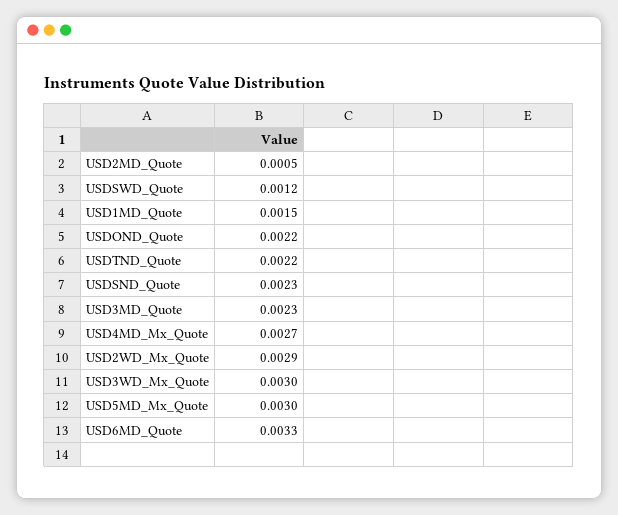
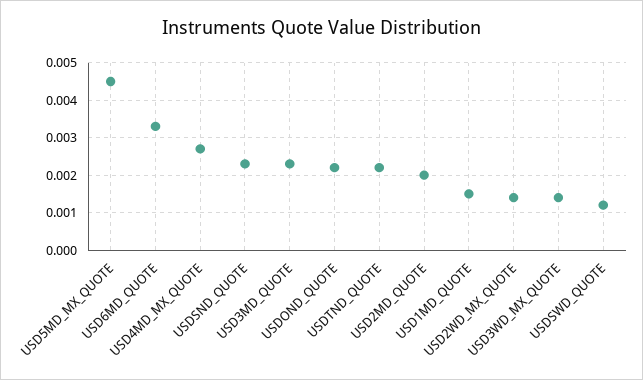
USD2MD_Quote: 0.0005 -> 0.002
USD2WD_Mx_Quote: 0.0029 -> 0.0015
USD3WD_Mx_Quote: 0.003 -> 0.0015
USD5MD_Mx_Quote: 0.003 -> 0.0045

